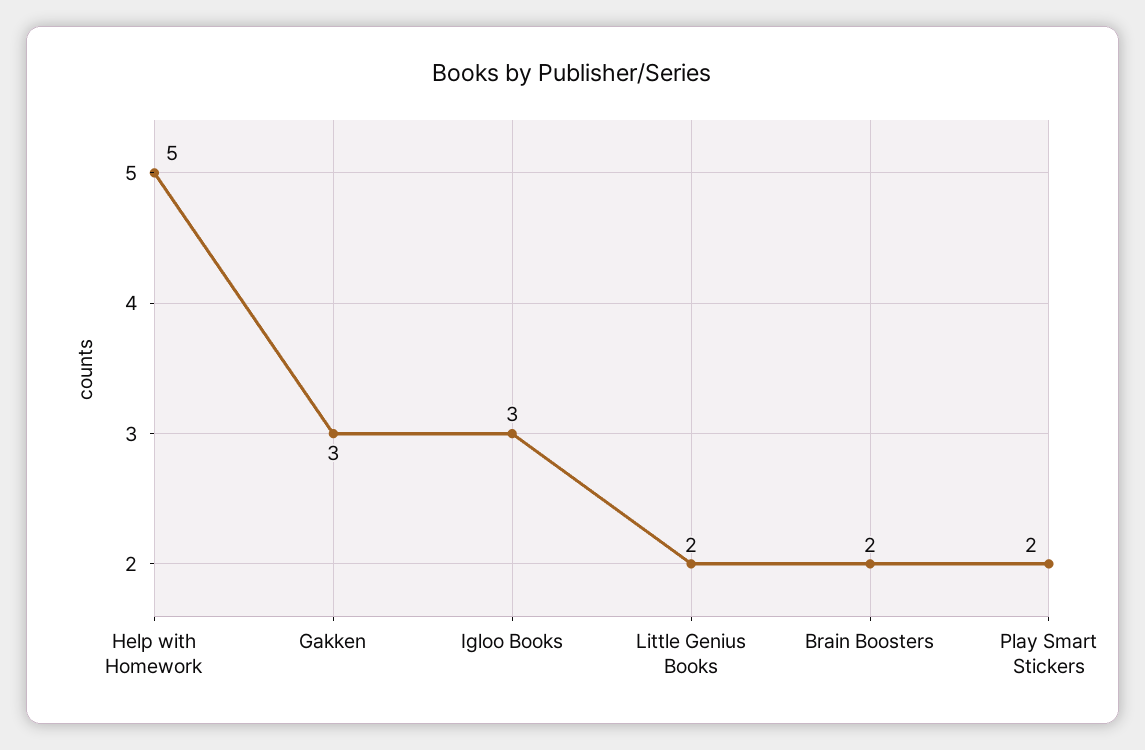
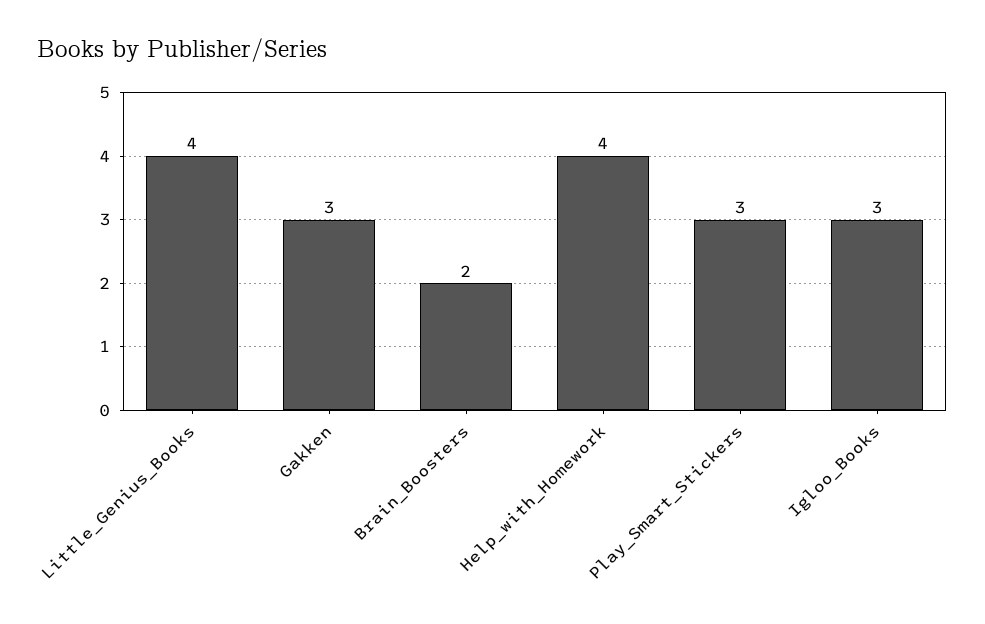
Help with Homework: 5 -> 4
Little Genius Books: 2 -> 4
Play Smart Stickers: 2 -> 3

